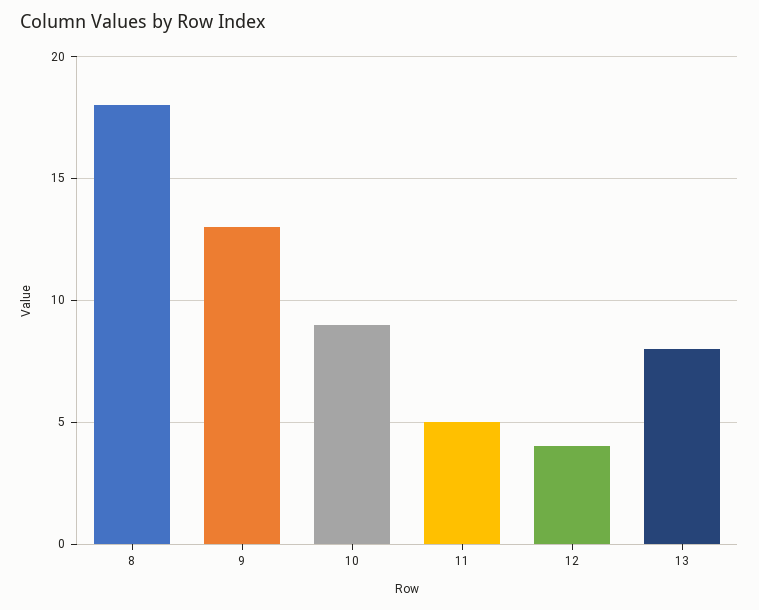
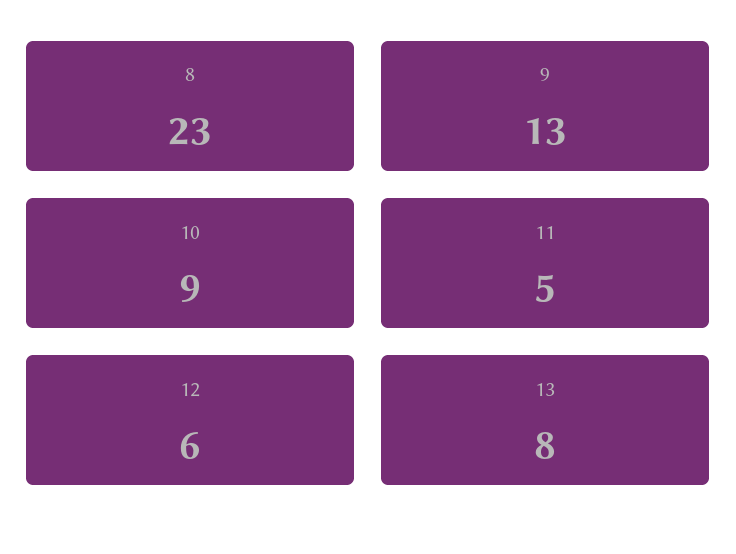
8: 18 -> 23
12: 4 -> 6

